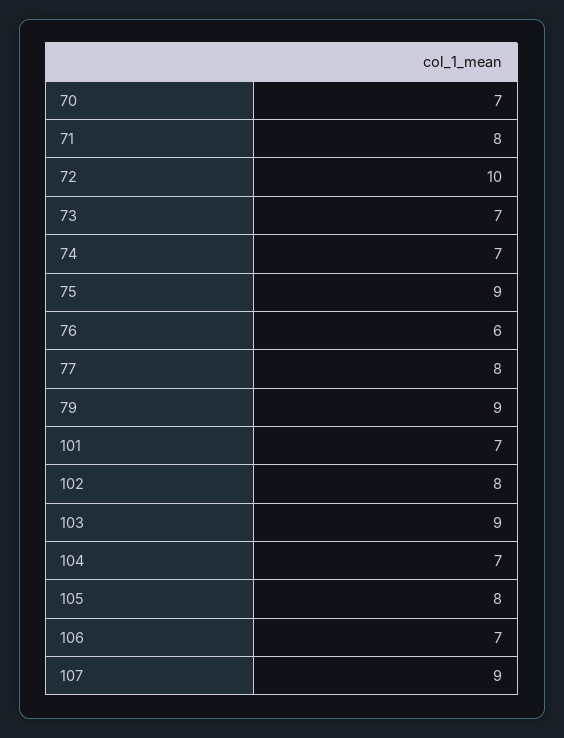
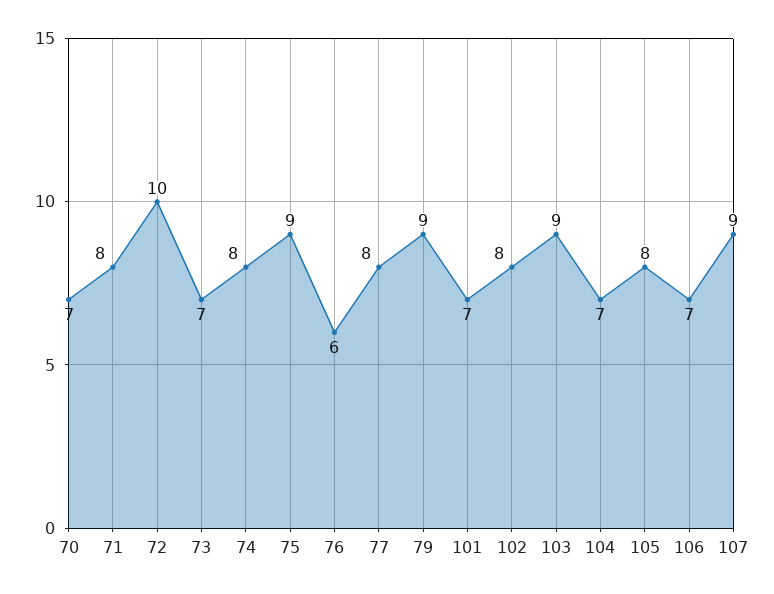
74: 7 -> 8

